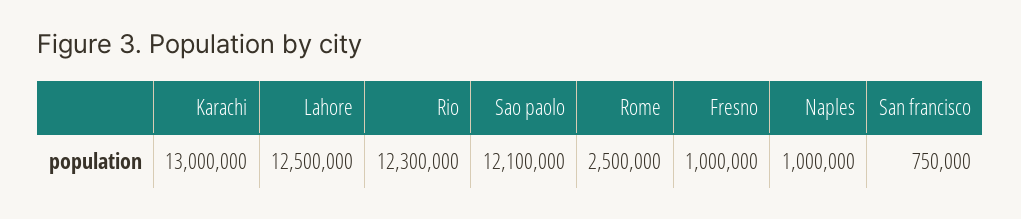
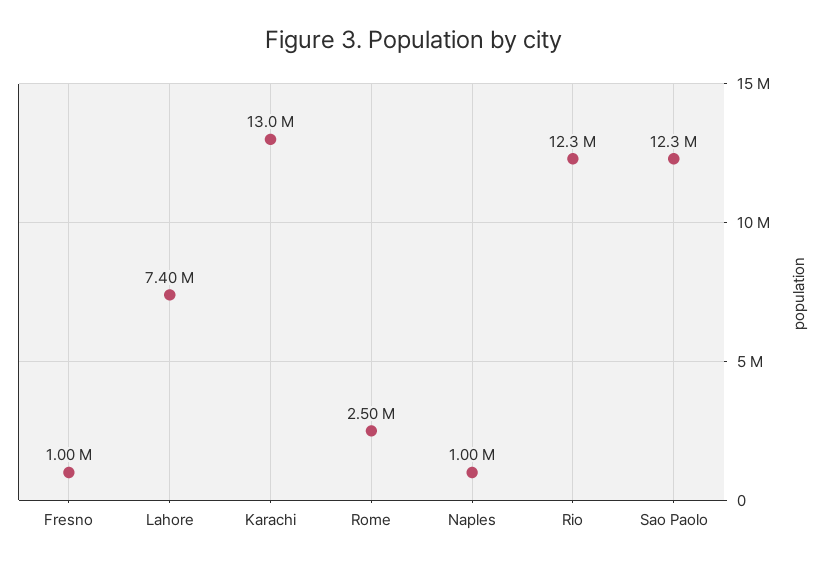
Lahore: 12500000 -> 7400000
Sao paolo: 12100000 -> 12300000
San francisco: 750000 -> none

